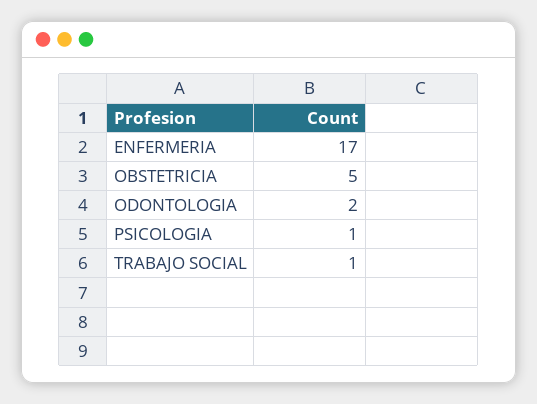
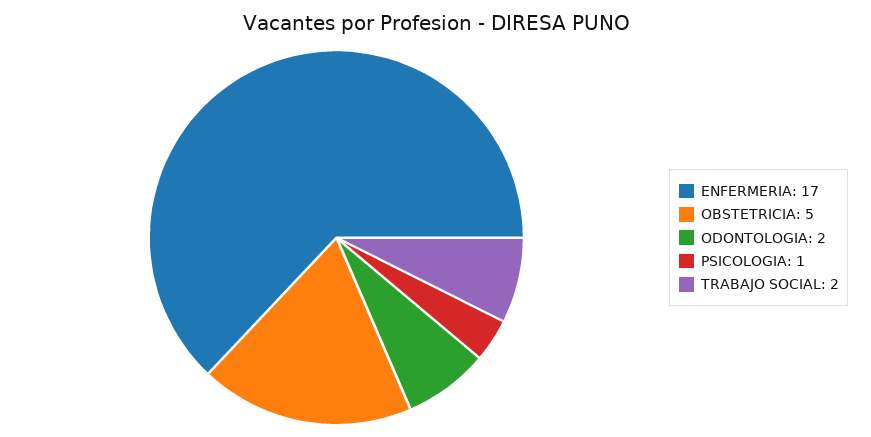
TRABAJO SOCIAL: 1 -> 2

